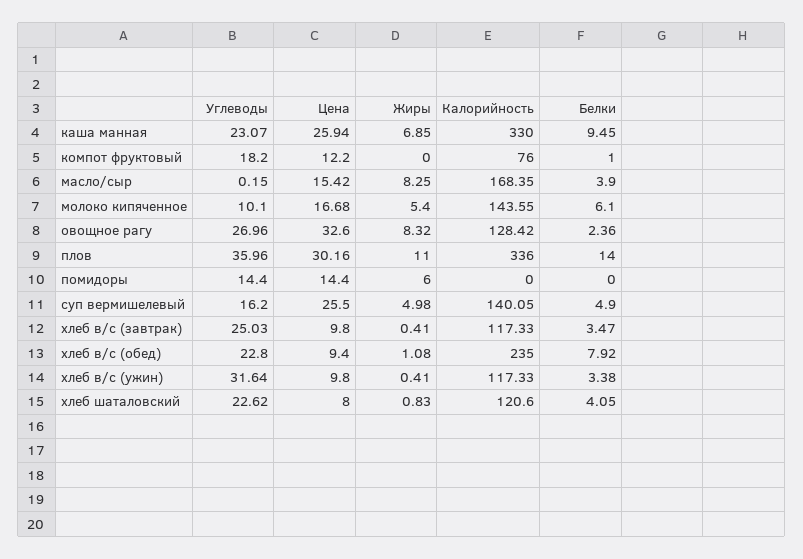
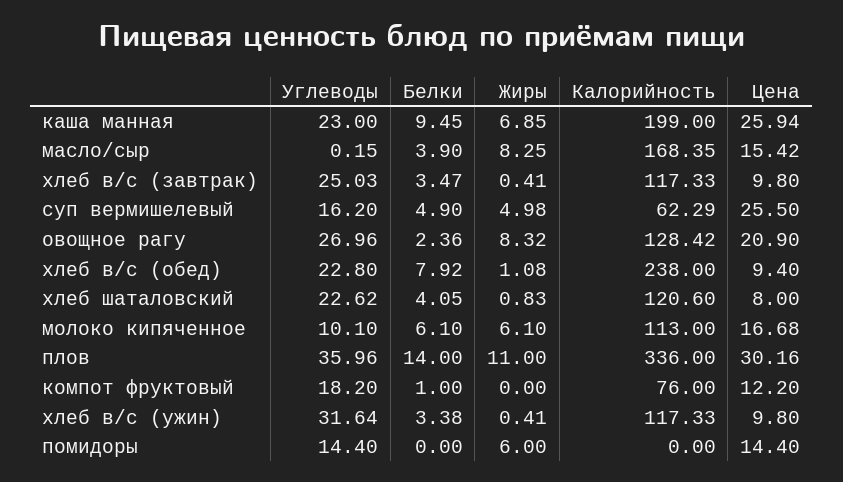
Углеводы, каша манная: 23.07 -> 23
Калорийность, каша манная: 330 -> 199
Жиры, молоко кипяченное: 5.4 -> 6.1
Калорийность, молоко кипяченное: 143.55 -> 113
Цена, овощное рагу: 32.6 -> 20.9
Калорийность, суп вермишелевый: 140.05 -> 62.29
Калорийность, хлеб в/с (обед): 235 -> 238

